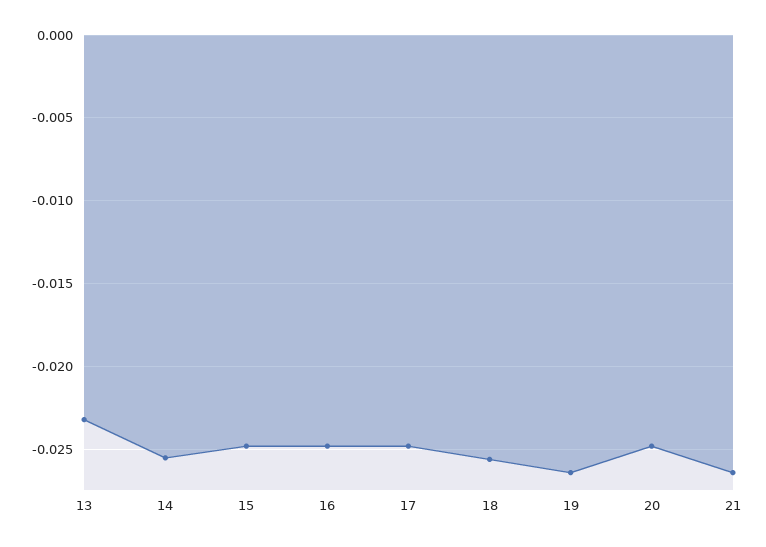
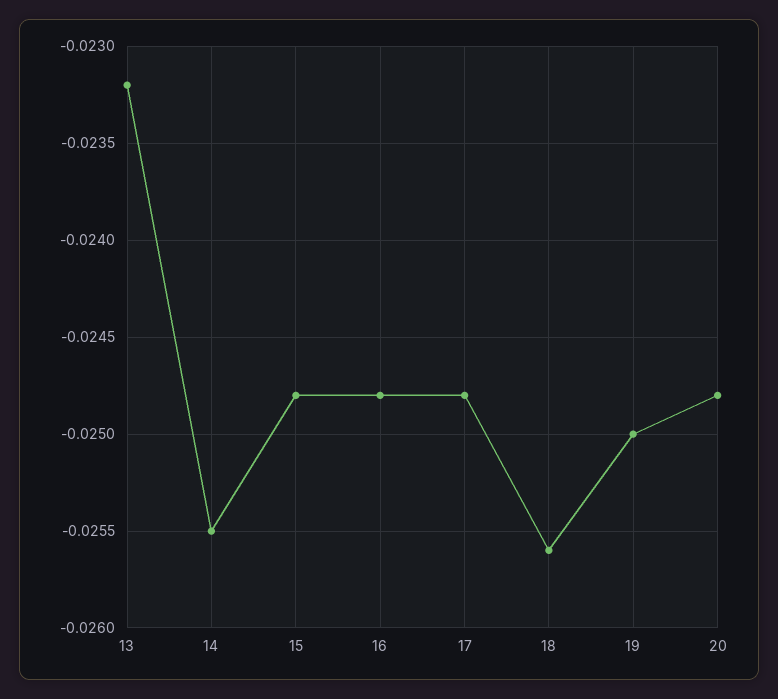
19: -0.0265 -> -0.025
21: -0.0265 -> none

